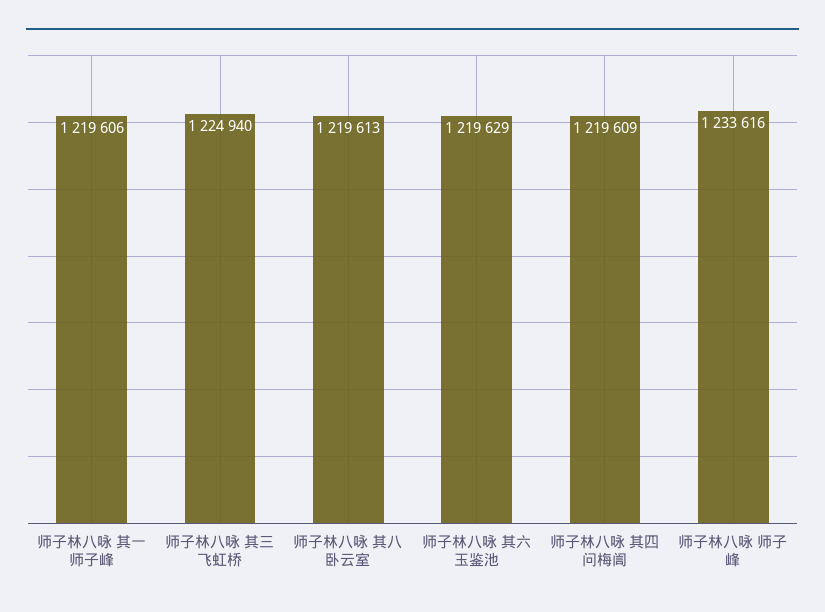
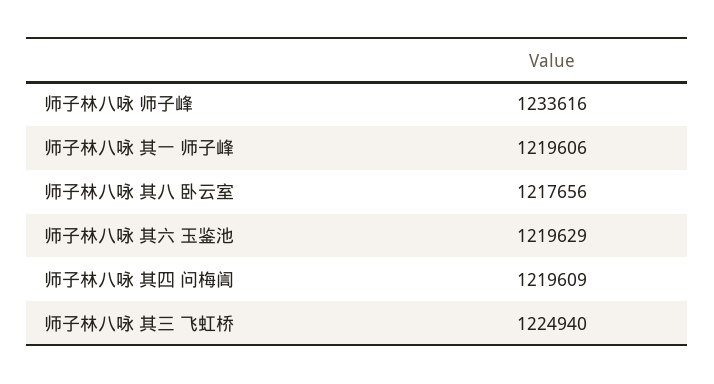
师子林八咏 其八 卧云室: 1219613 -> 1217656

